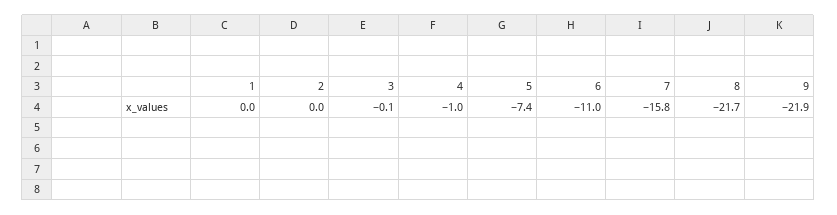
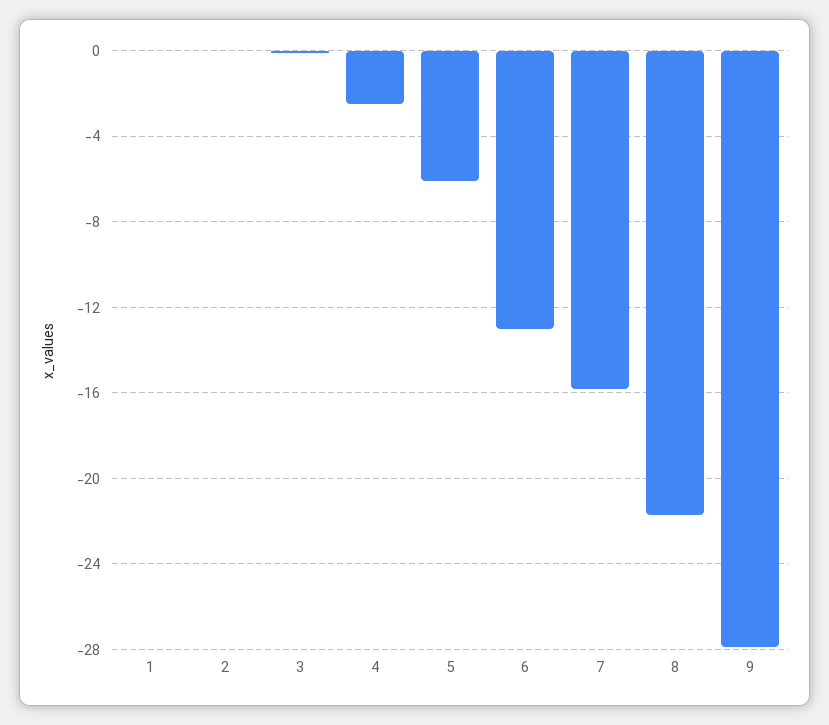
4: -1 -> -2.5
5: -7.4 -> -6
6: -11 -> -13
9: -21.9 -> -28

